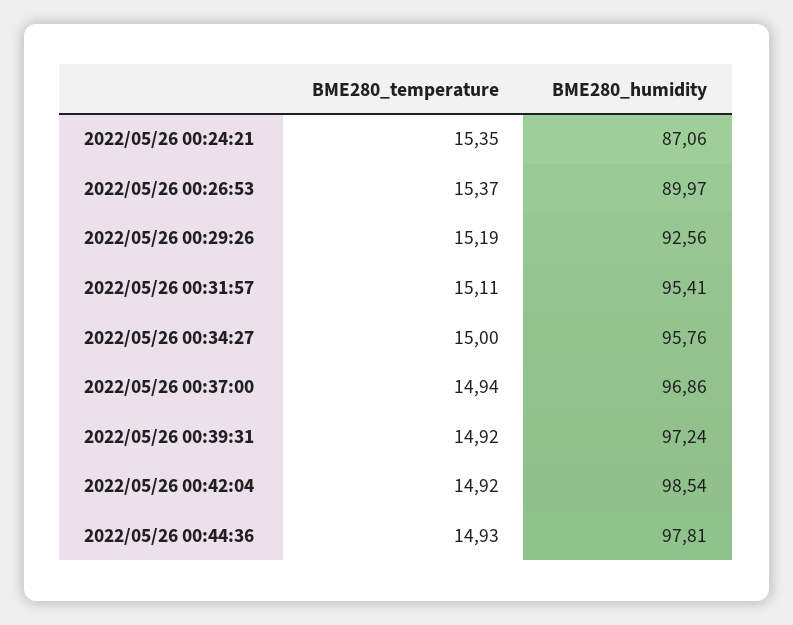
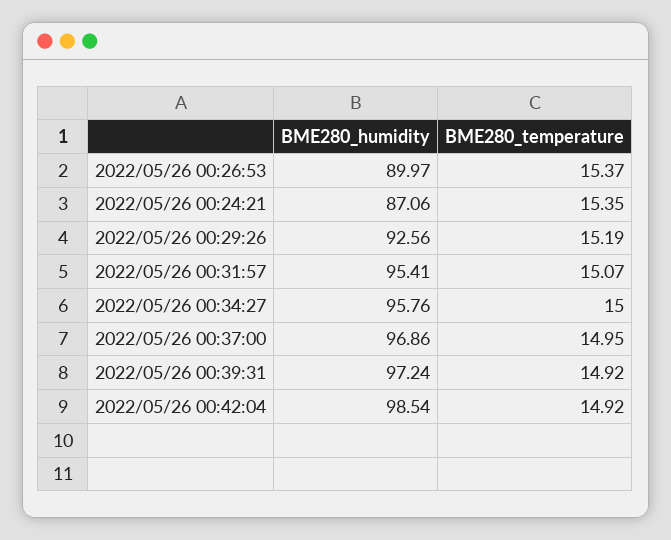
BME280_temperature, 2022/05/26 00:31:57: 15.11 -> 15.07
BME280_temperature, 2022/05/26 00:37:00: 14.94 -> 14.95
BME280_temperature, 2022/05/26 00:44:36: 14.93 -> none
BME280_humidity, 2022/05/26 00:44:36: 97.81 -> none

